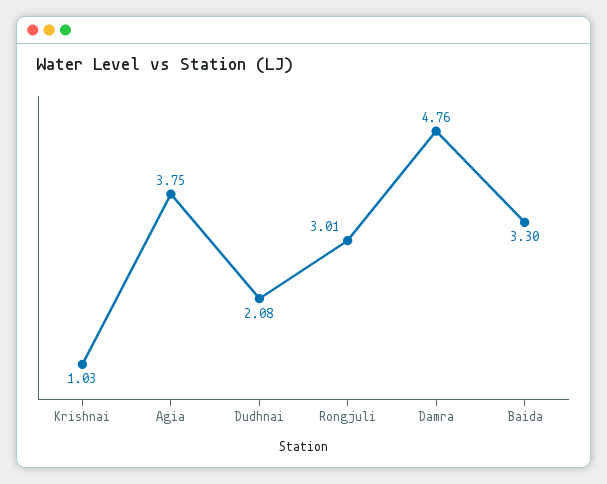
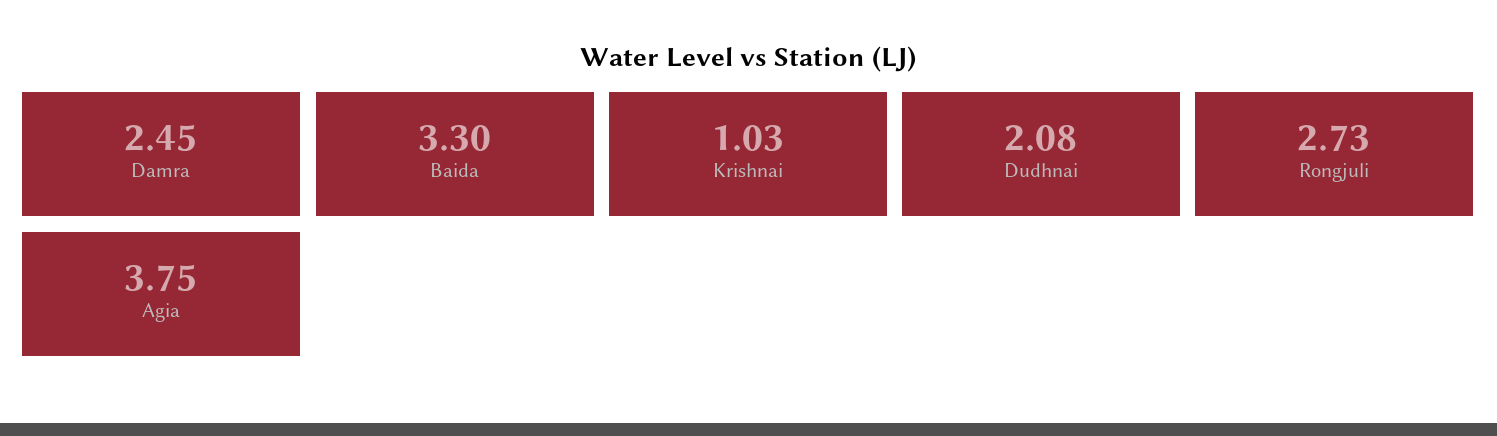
Rongjuli: 3.01 -> 2.73
Damra: 4.76 -> 2.45

